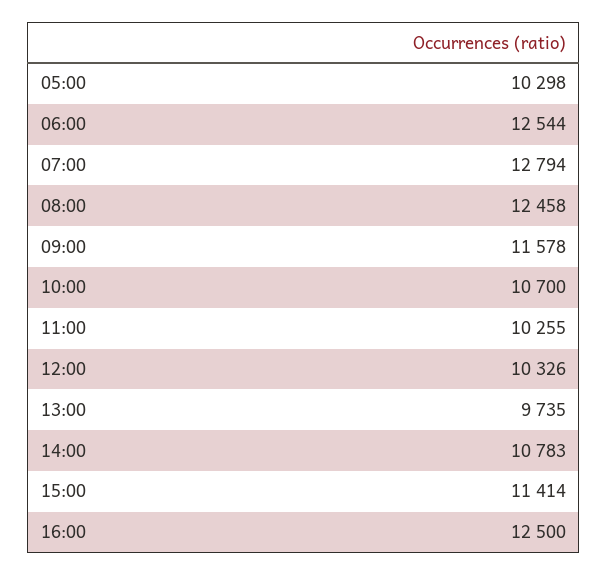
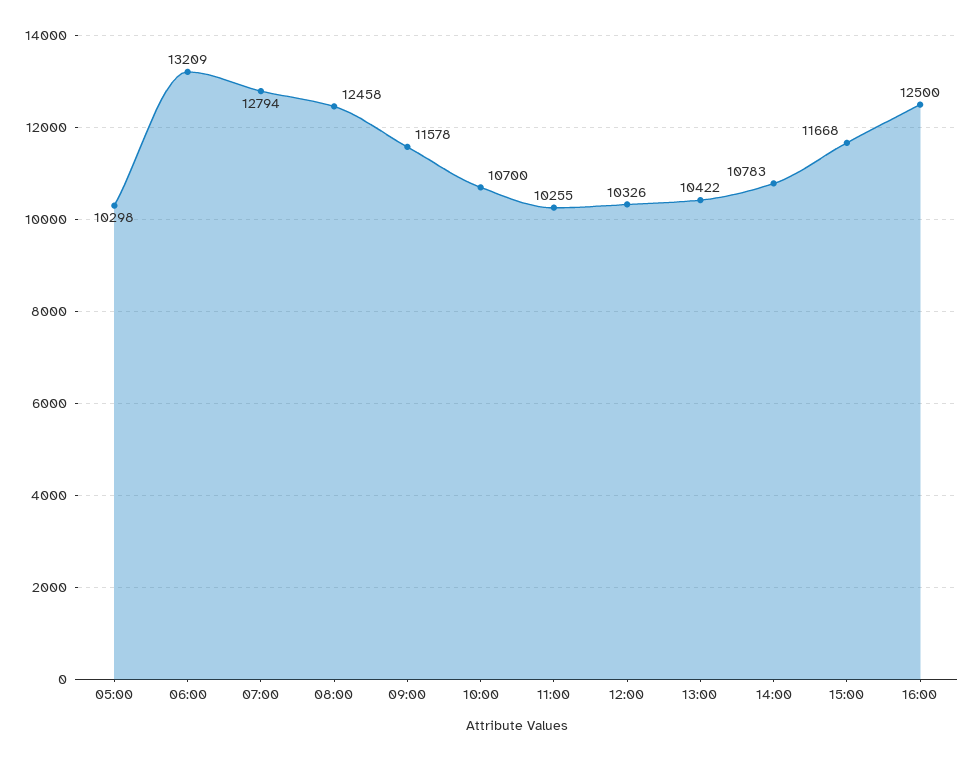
06:00: 12544 -> 13209
13:00: 9735 -> 10422
15:00: 11414 -> 11668

